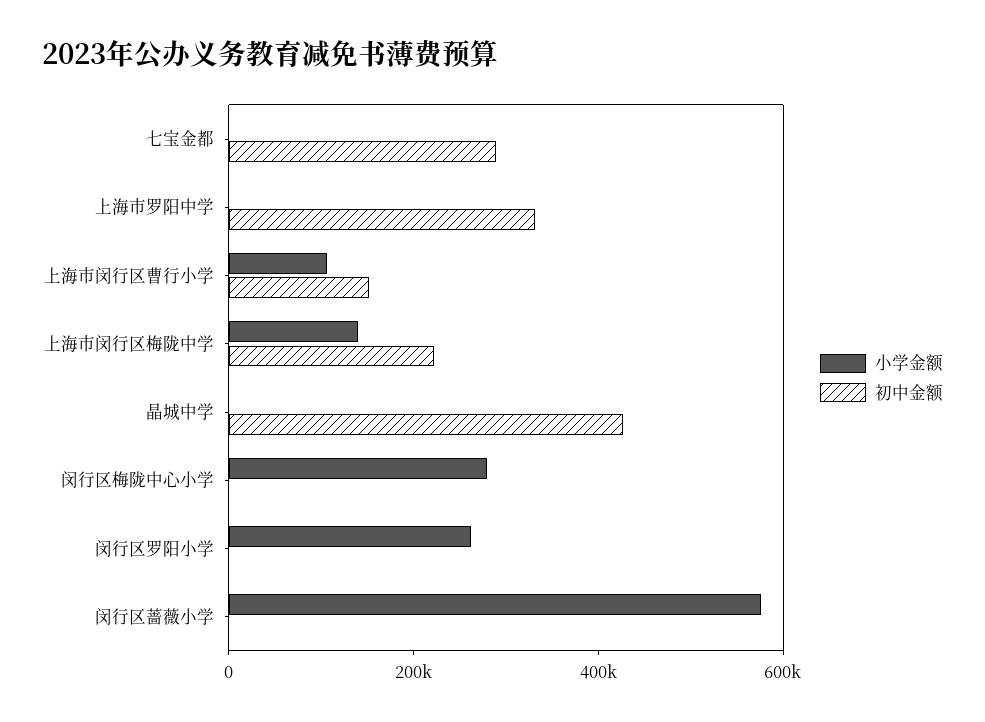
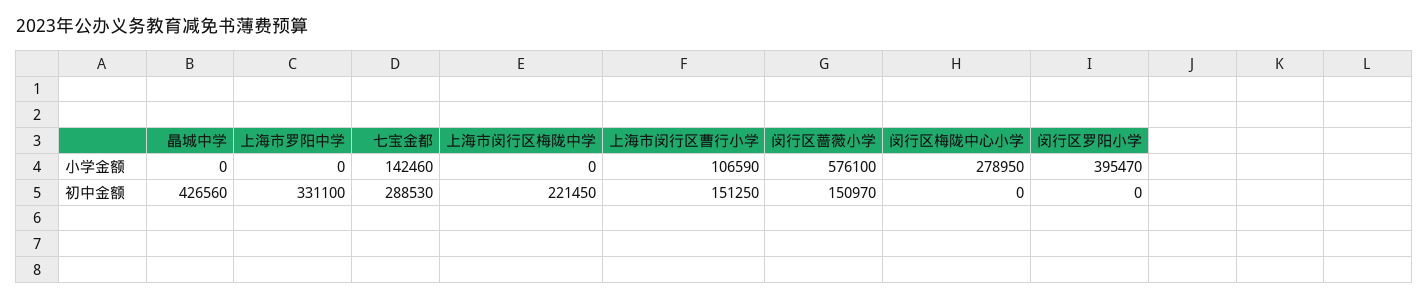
小学金额, 七宝金都: 0 -> 142460
小学金额, 上海市闵行区梅陇中学: 150000 -> 0
小学金额, 闵行区罗阳小学: 250000 -> 395470
初中金额, 闵行区蔷薇小学: 0 -> 150970

